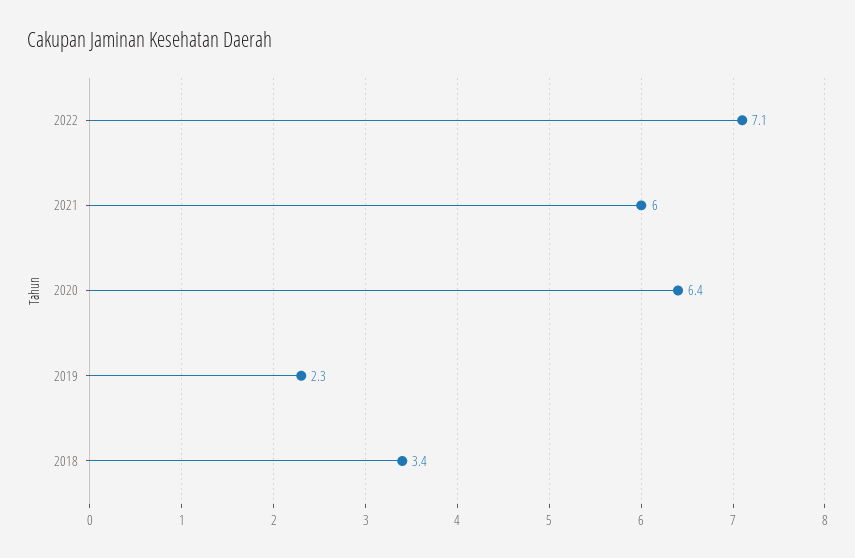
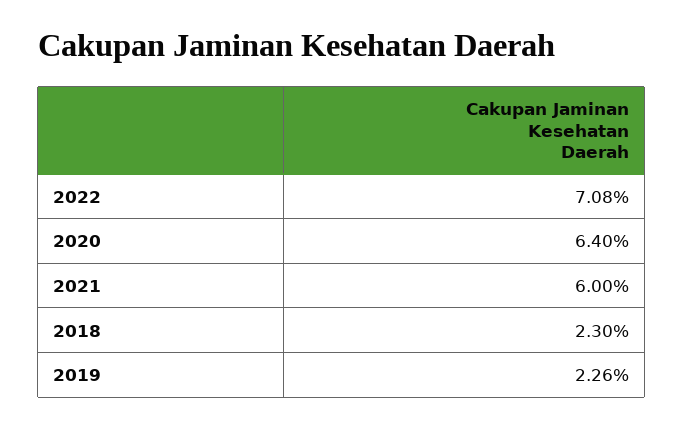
2018: 3.4 -> 2.3

